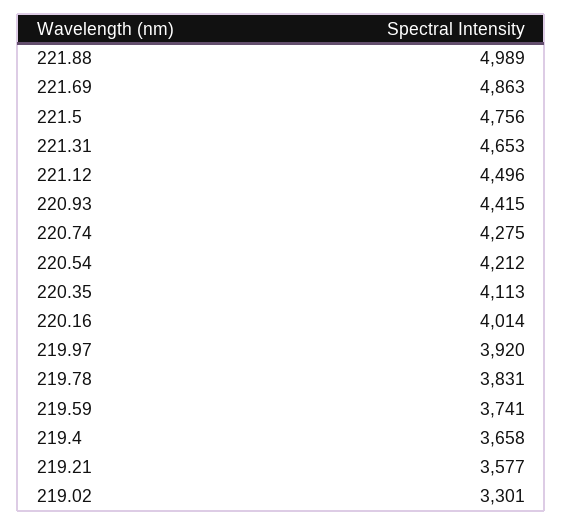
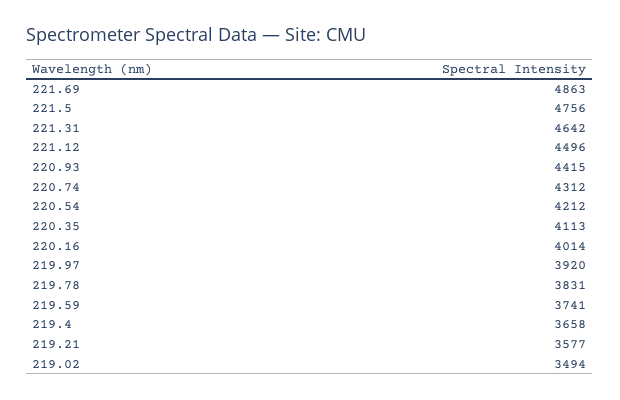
221.88: 4989 -> none
221.31: 4653 -> 4642
220.74: 4275 -> 4312
219.02: 3301 -> 3494

